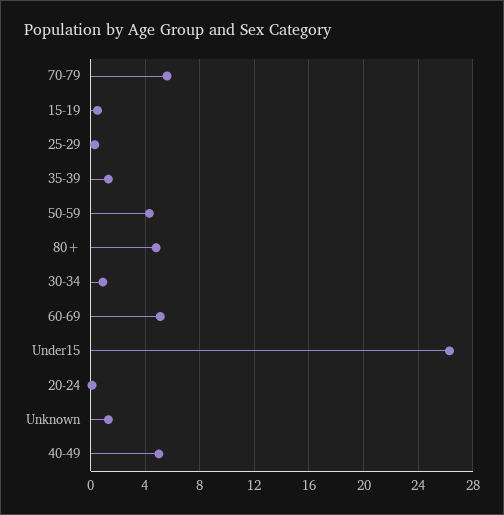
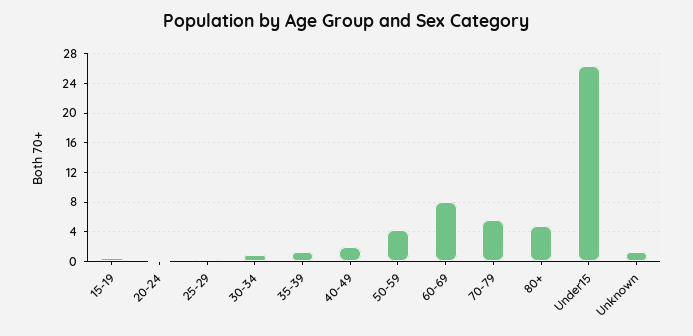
60-69: 5 -> 8
40-49: 5 -> 2

